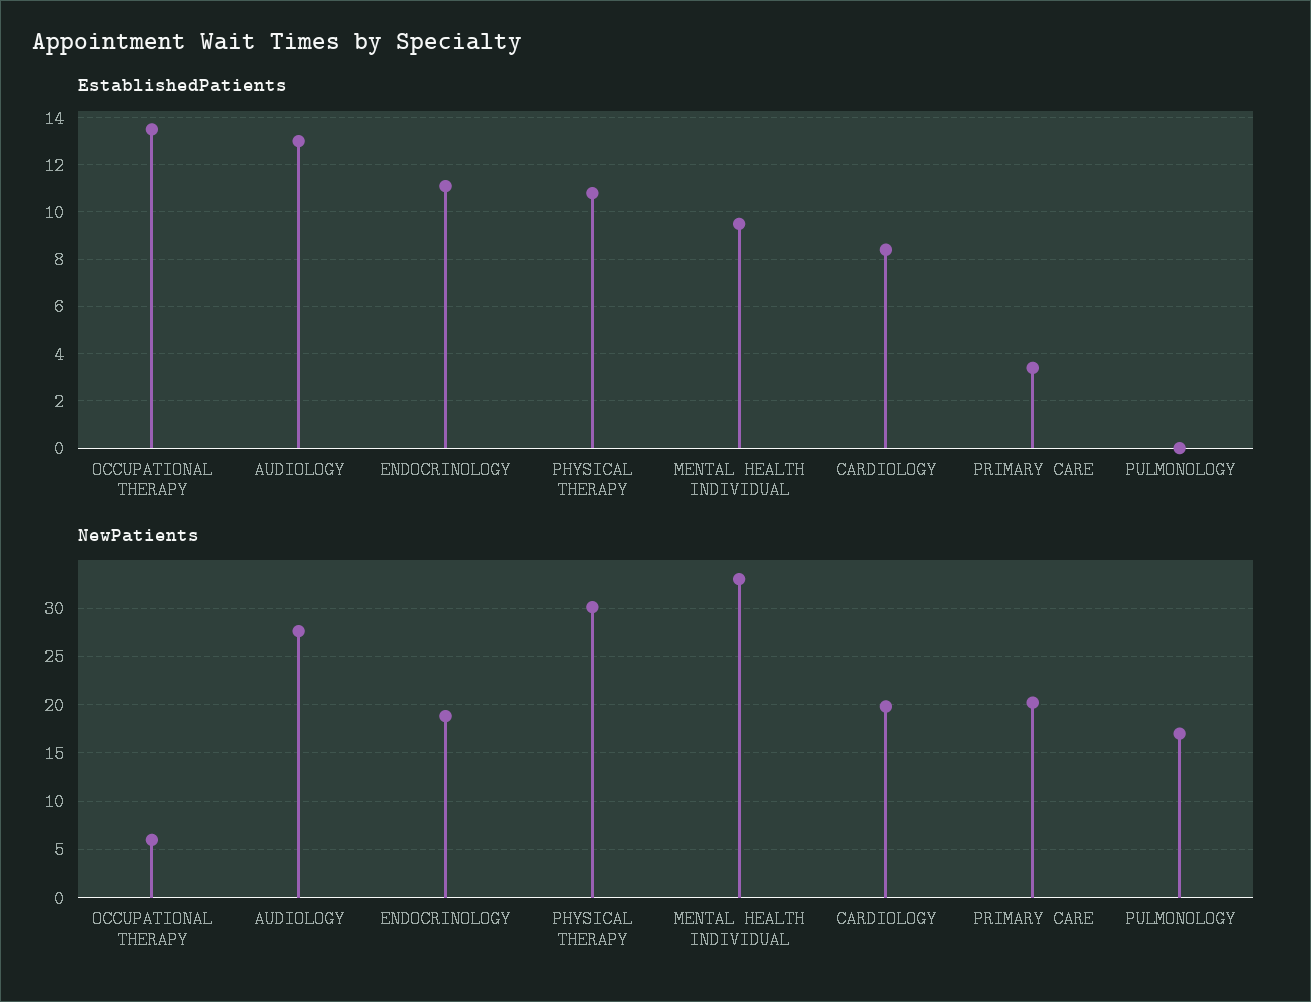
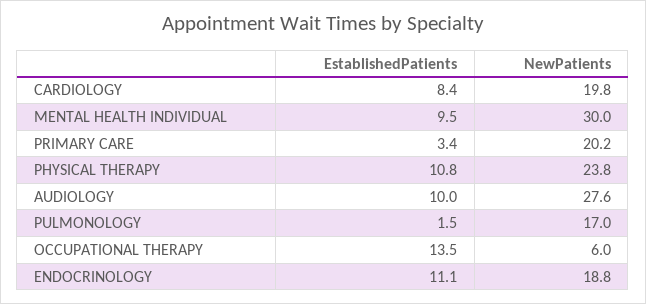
EstablishedPatients, AUDIOLOGY: 13 -> 10
EstablishedPatients, PULMONOLOGY: 0 -> 1.5
NewPatients, PHYSICAL THERAPY: 30 -> 23.8
NewPatients, MENTAL HEALTH INDIVIDUAL: 33 -> 30

